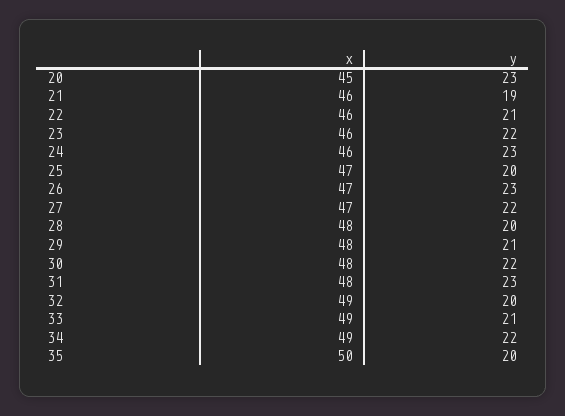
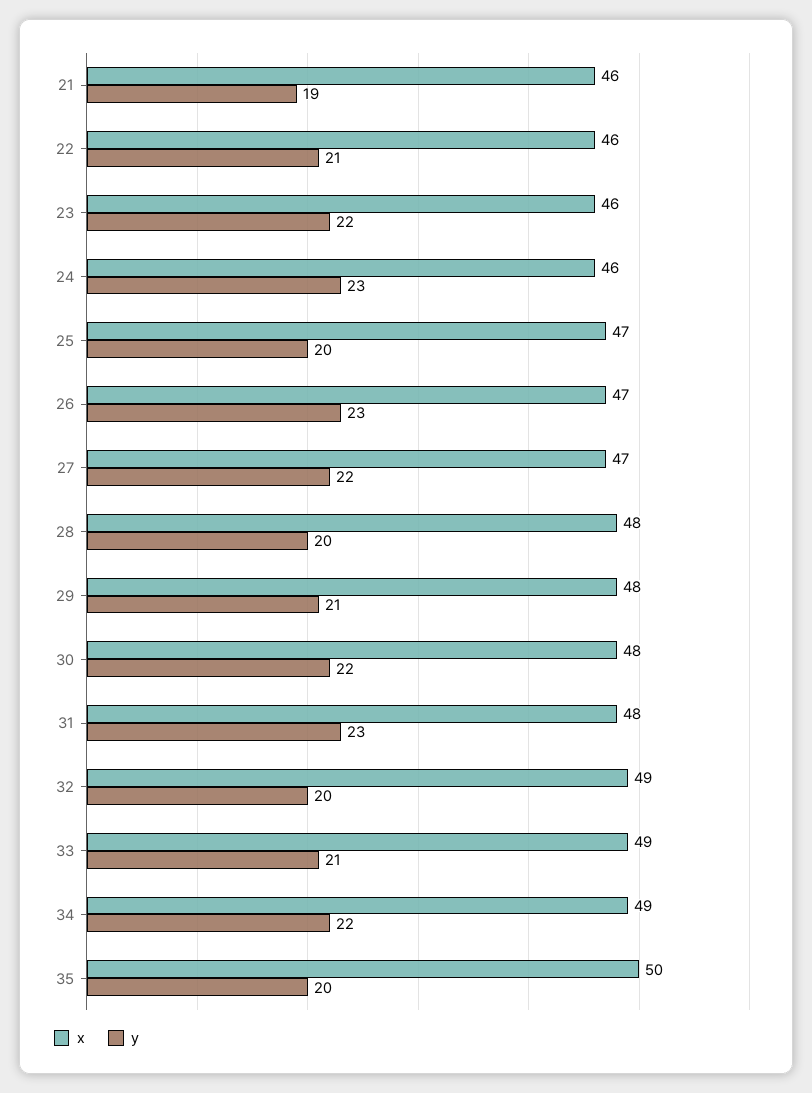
x, 20: 45 -> none
y, 20: 23 -> none

